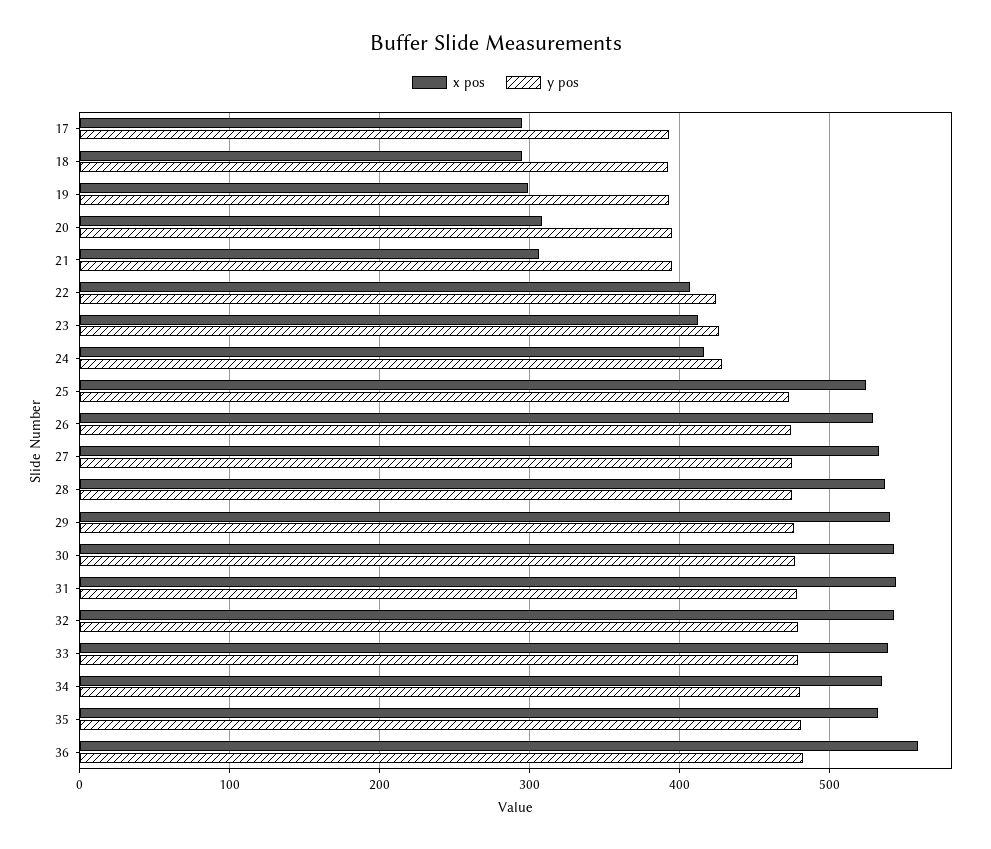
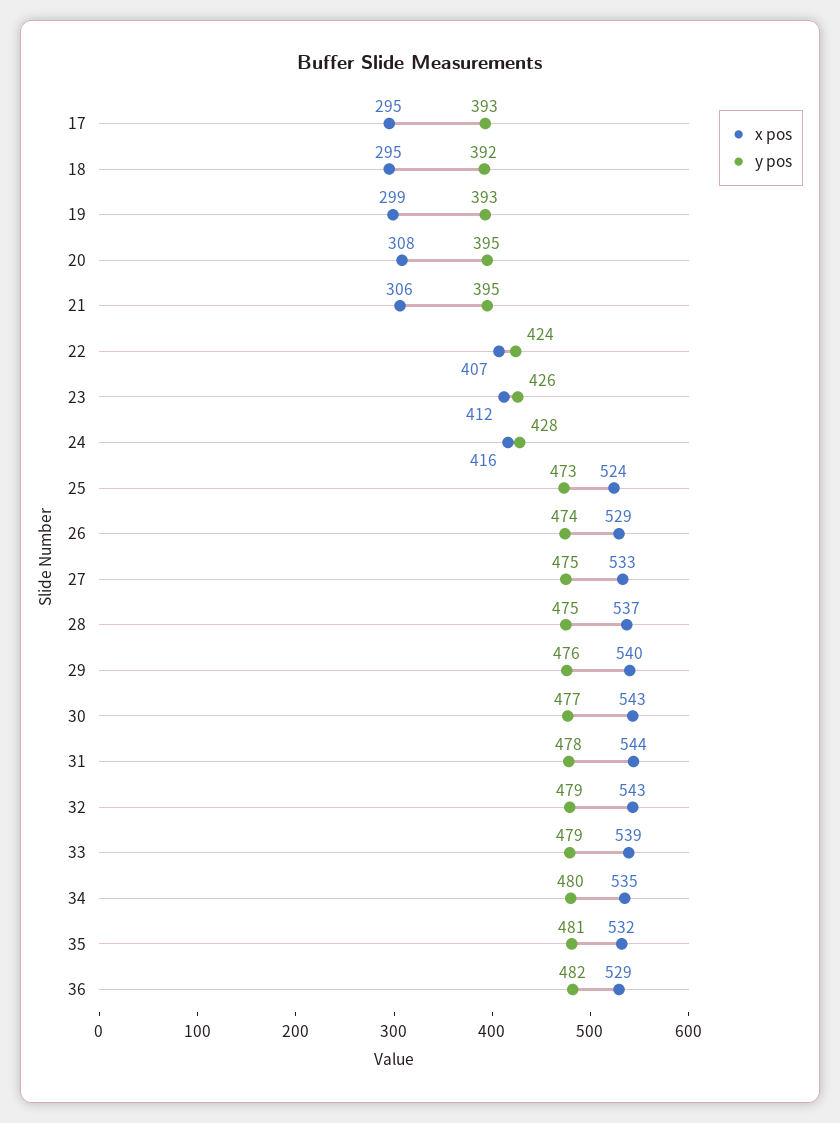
x pos, 36: 560 -> 529

